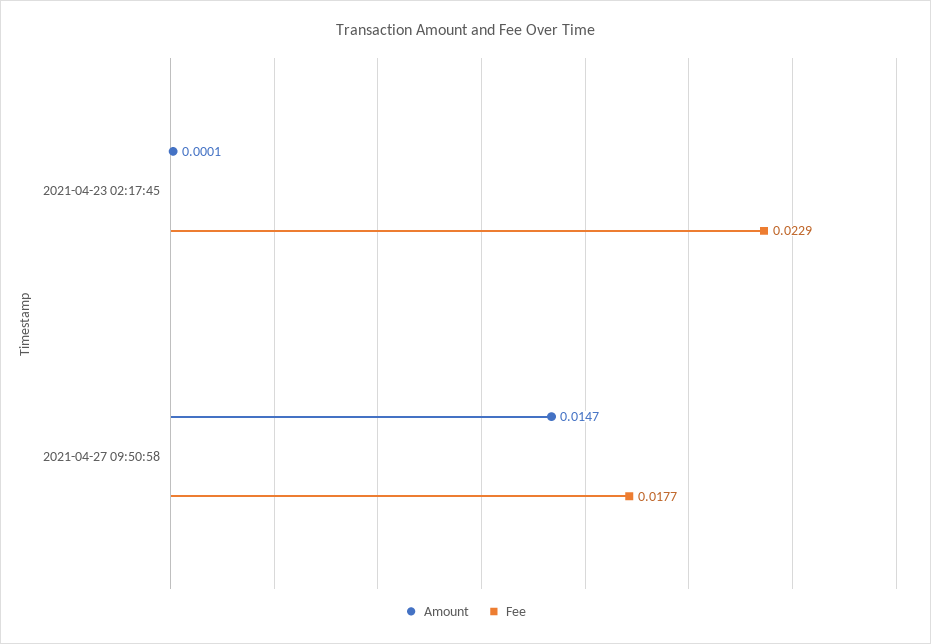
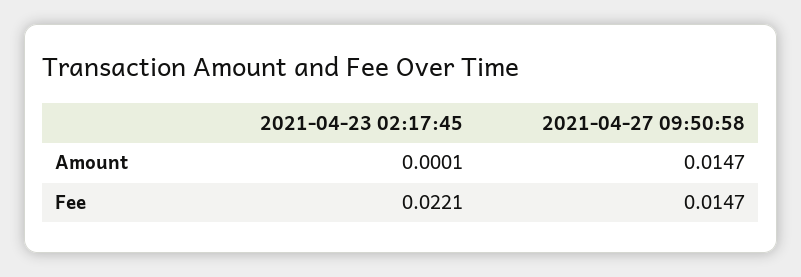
Fee, 2021-04-23 02:17:45: 0.0229 -> 0.0221
Fee, 2021-04-27 09:50:58: 0.0177 -> 0.0147

